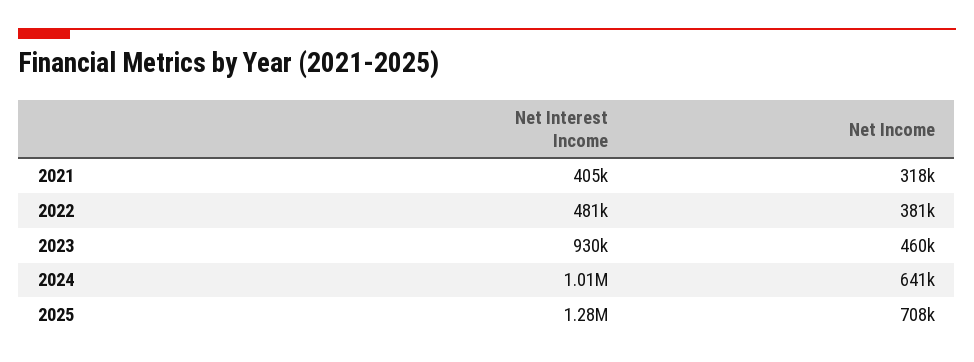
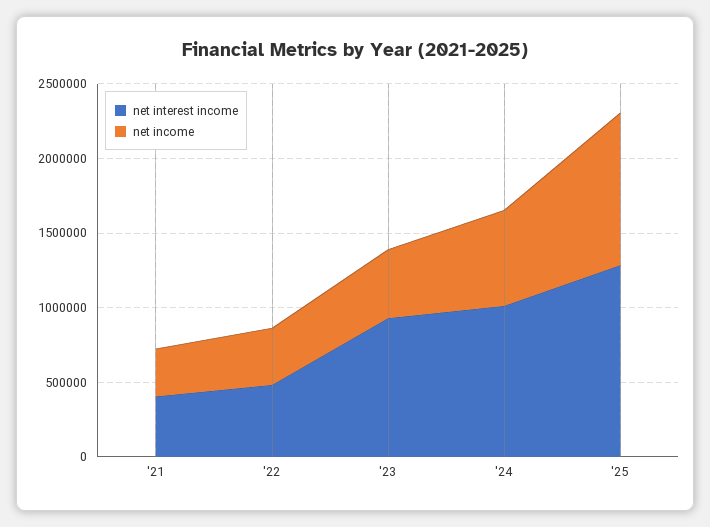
Net Income, 2025: 708000 -> 1000000

